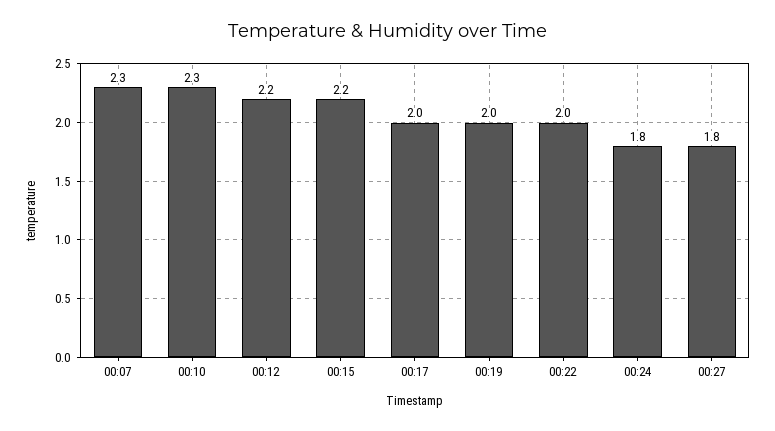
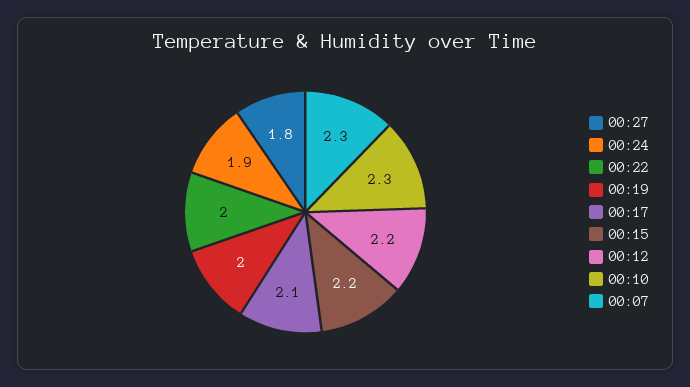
00:17: 2 -> 2.1
00:24: 1.8 -> 1.9

